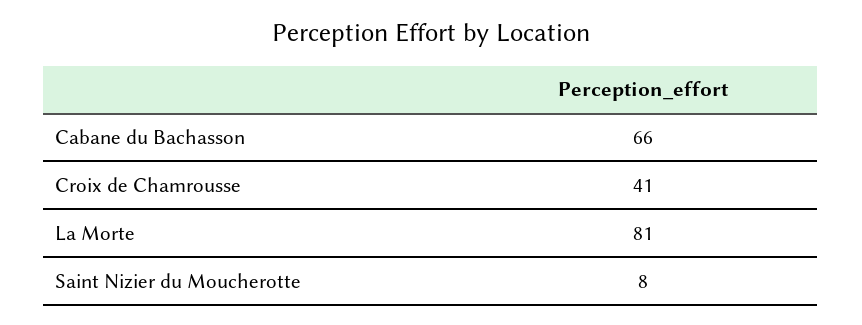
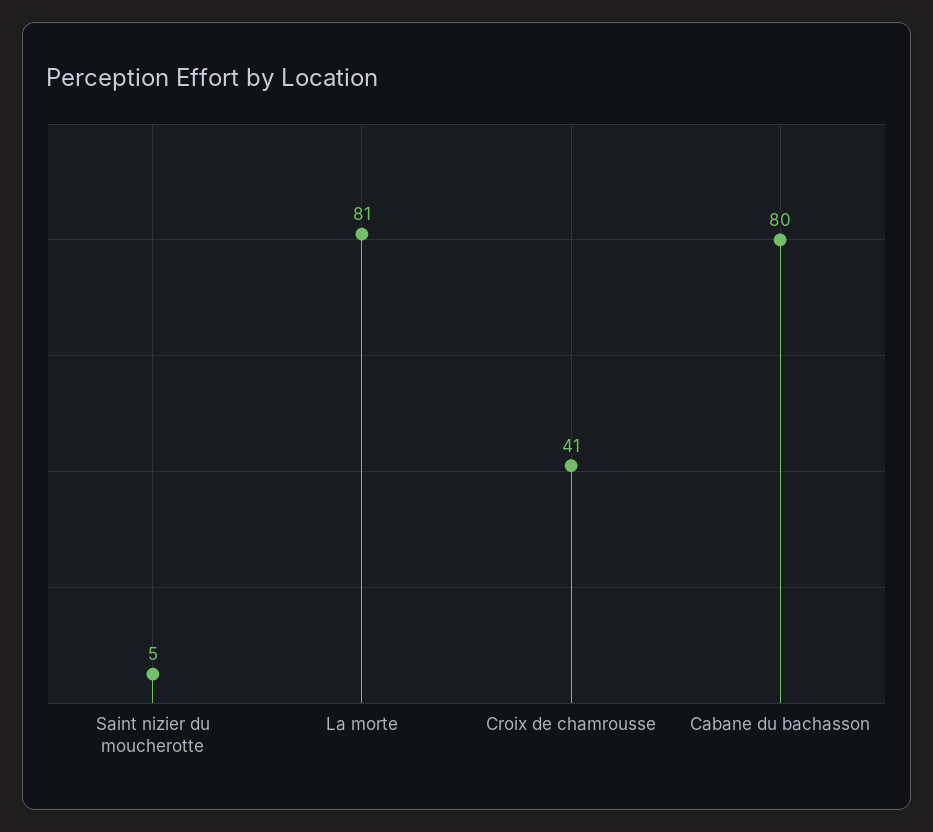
Cabane du Bachasson: 66 -> 80
Saint Nizier du Moucherotte: 8 -> 5

